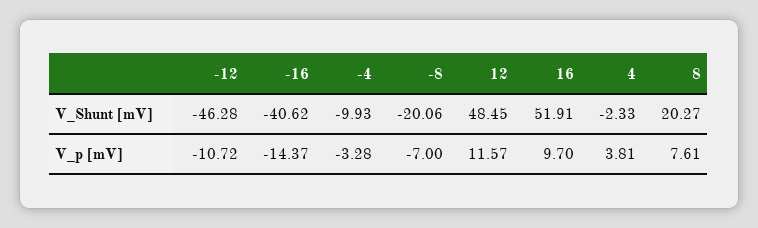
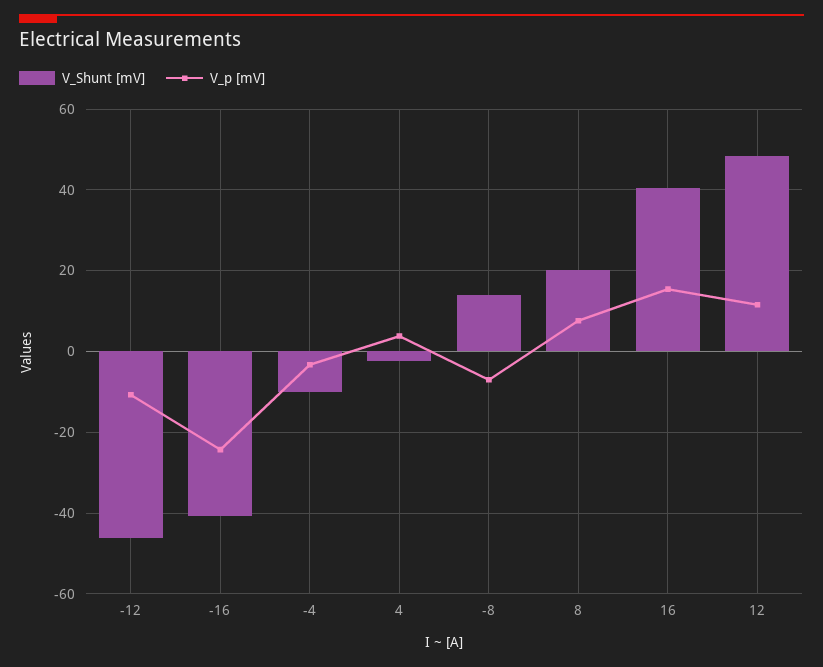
V_Shunt [mV], -8: -20.06 -> 14
V_Shunt [mV], 16: 51.91 -> 40
V_p [mV], -16: -14.37 -> -24
V_p [mV], 16: 9.7 -> 16

